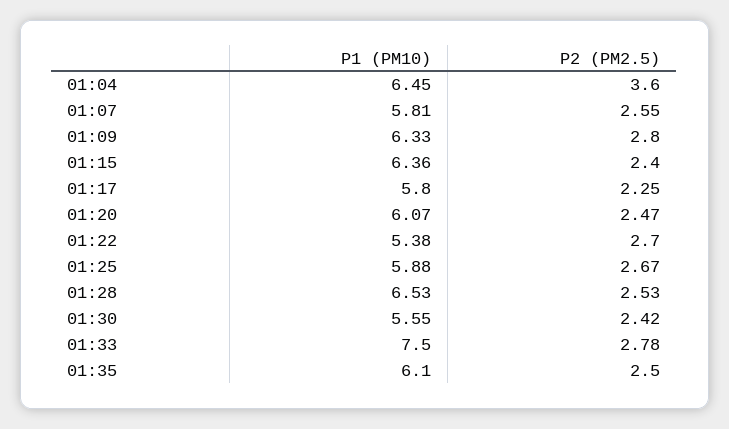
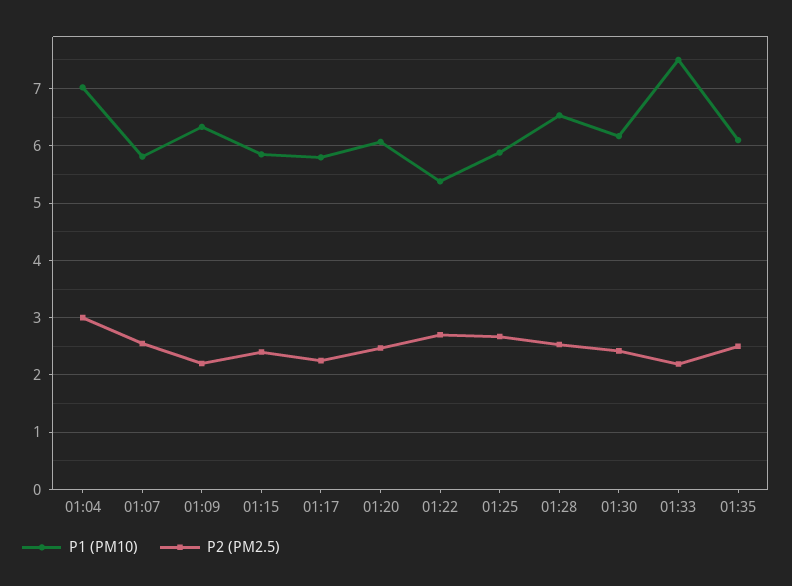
P1 (PM10), 01:04: 6.45 -> 7
P2 (PM2.5), 01:04: 3.6 -> 3
P2 (PM2.5), 01:09: 2.8 -> 2.2
P1 (PM10), 01:15: 6.36 -> 5.8
P1 (PM10), 01:30: 5.55 -> 6.2
P2 (PM2.5), 01:33: 2.78 -> 2.2

